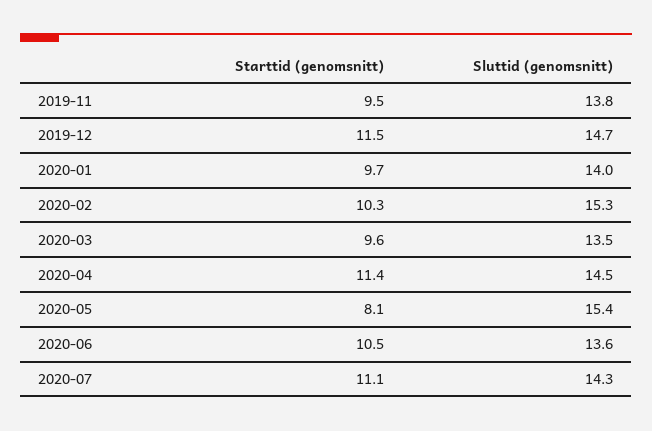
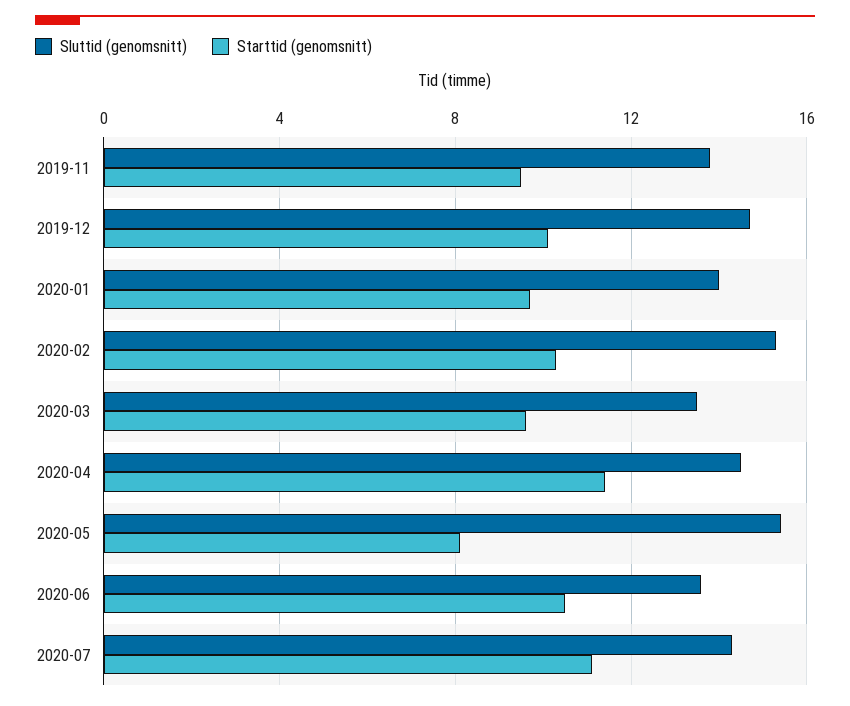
Starttid (genomsnitt), 2019-12: 11.5 -> 10

